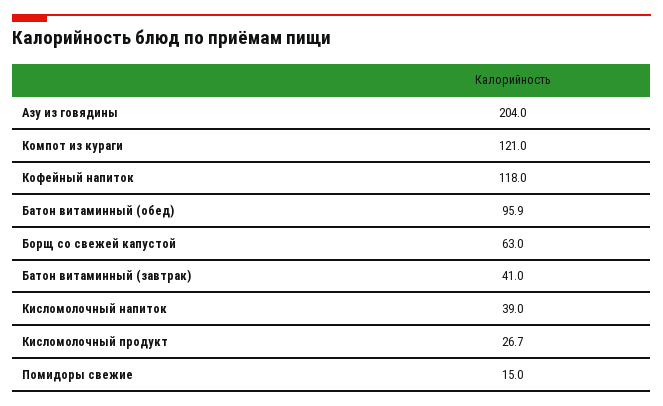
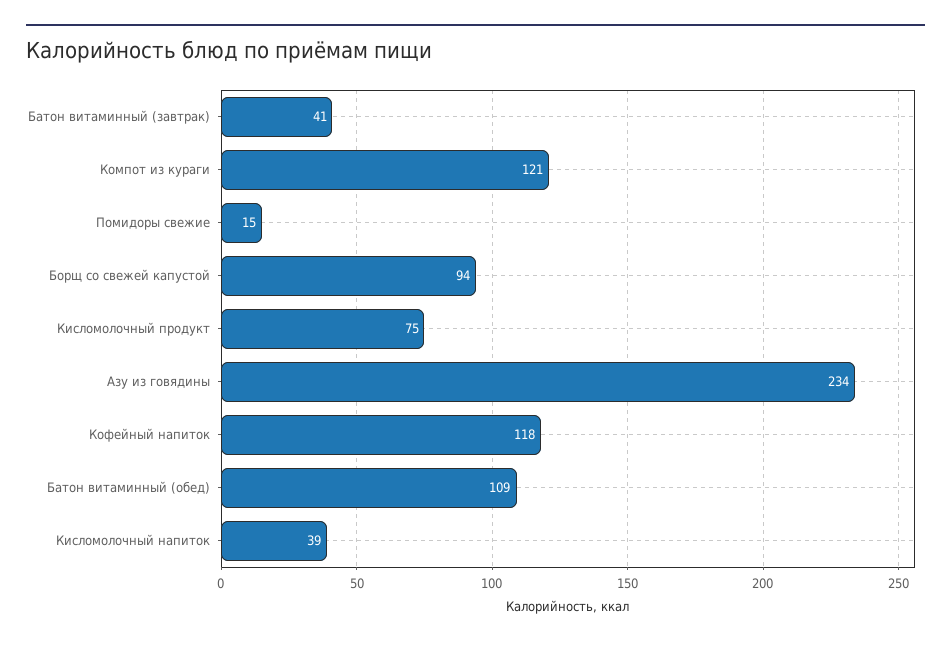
Азу из говядины: 204 -> 234
Батон витаминный (обед): 95.9 -> 109
Борщ со свежей капустой: 63 -> 94
Кисломолочный продукт: 26.7 -> 75

